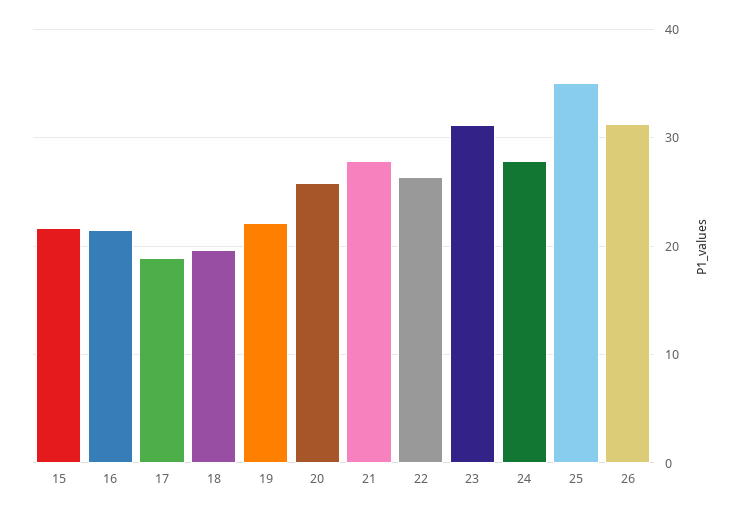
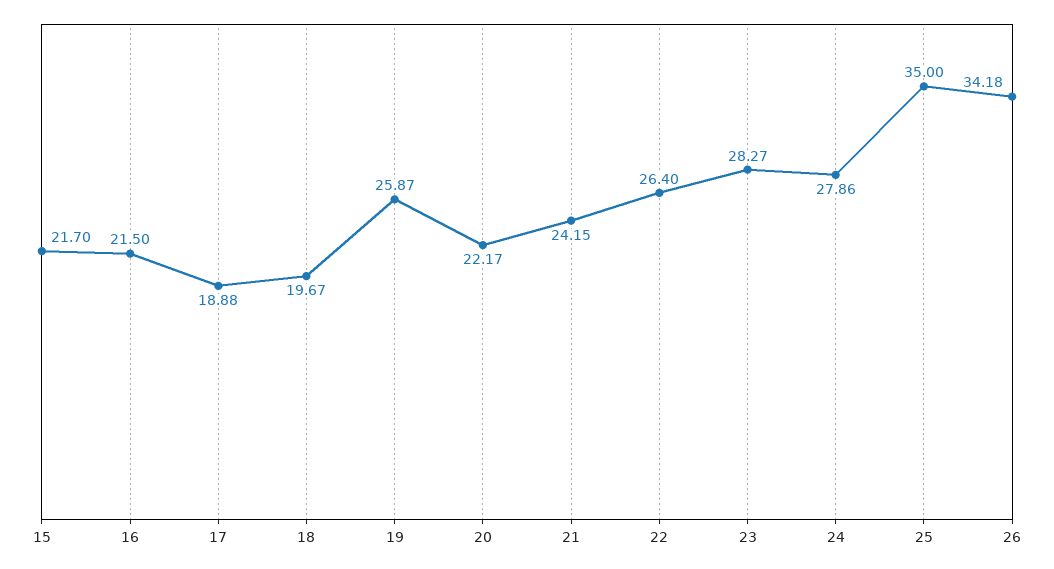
19: 22 -> 25.87
20: 26 -> 22.17
21: 28 -> 24.15
23: 31 -> 28.27
26: 31 -> 34.18

